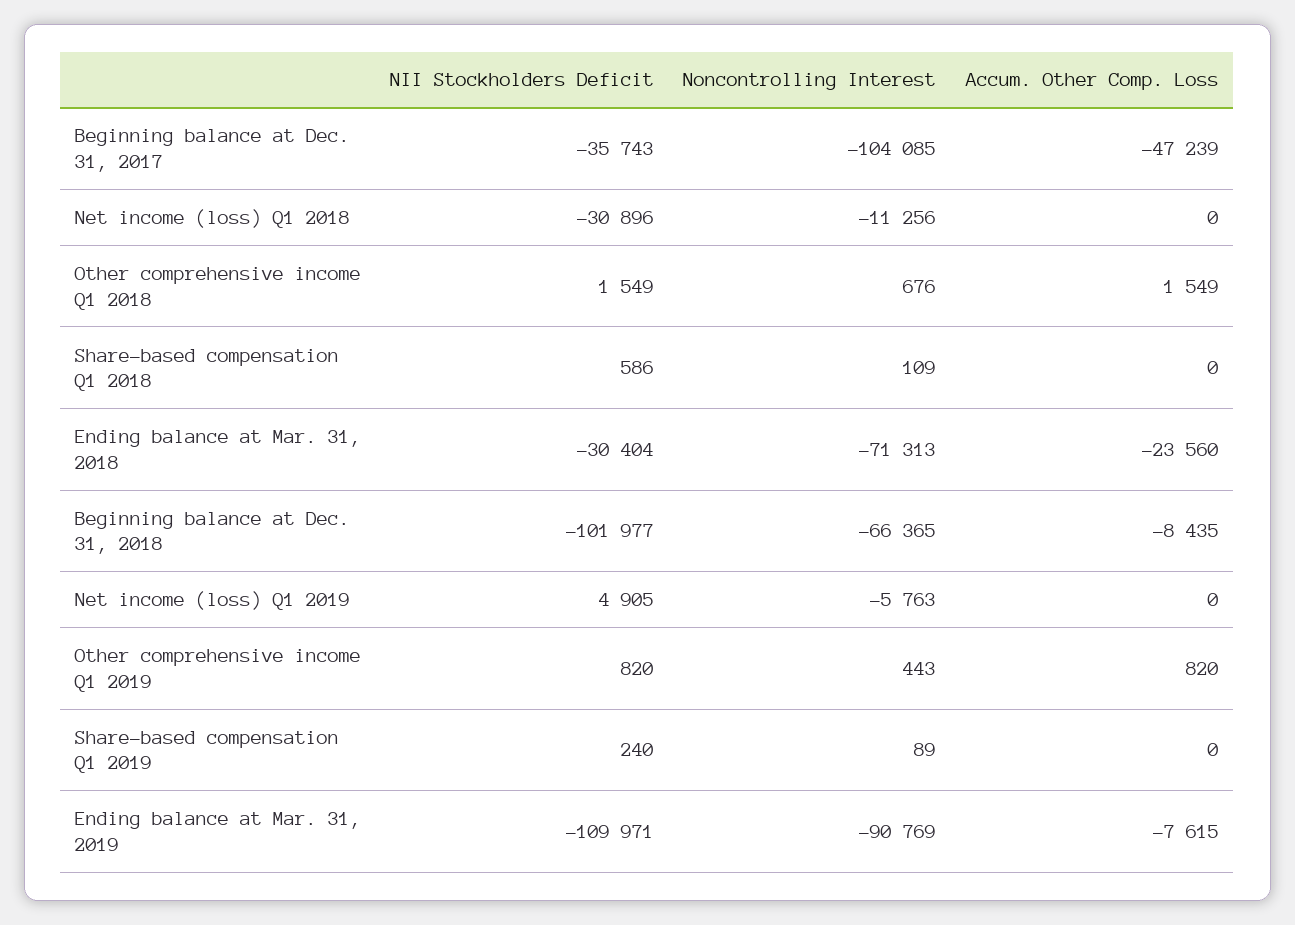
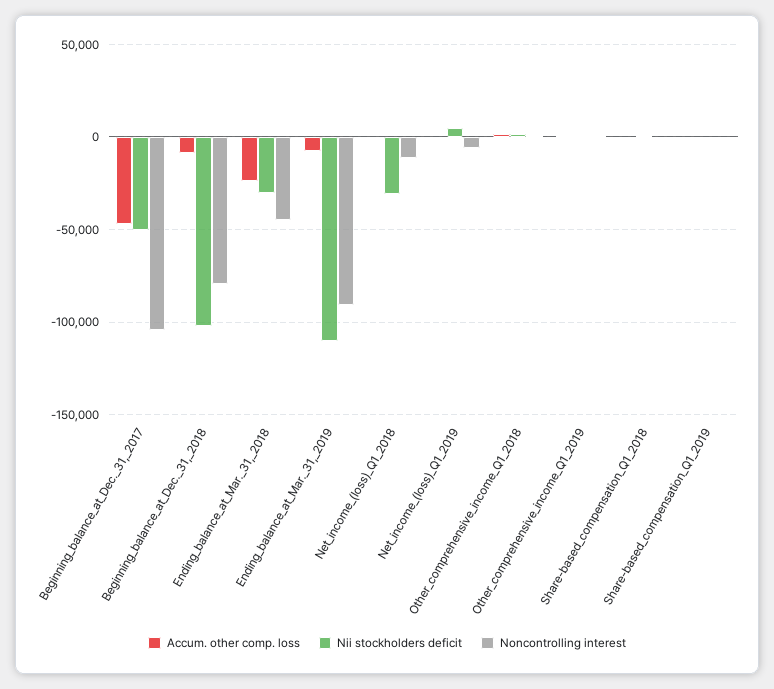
NII Stockholders Deficit, Beginning balance at Dec. 31, 2017: -35743 -> -50000
Noncontrolling Interest, Ending balance at Mar. 31, 2018: -71313 -> -45000
Noncontrolling Interest, Beginning balance at Dec. 31, 2018: -66365 -> -80000

